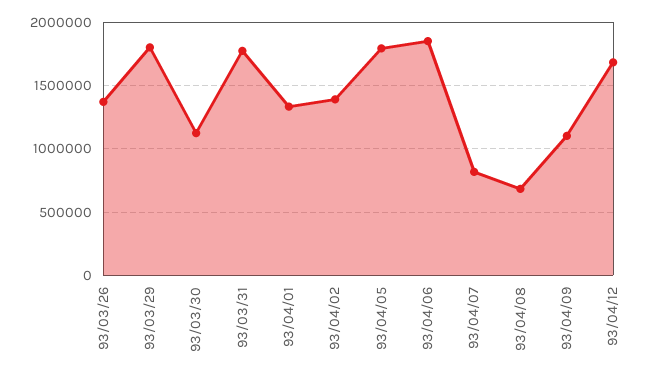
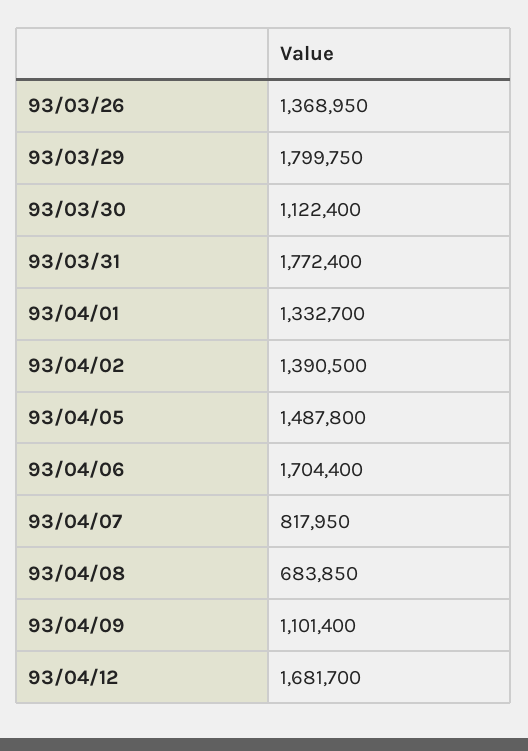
93/04/05: 1800000 -> 1487800
93/04/06: 1850000 -> 1704400

